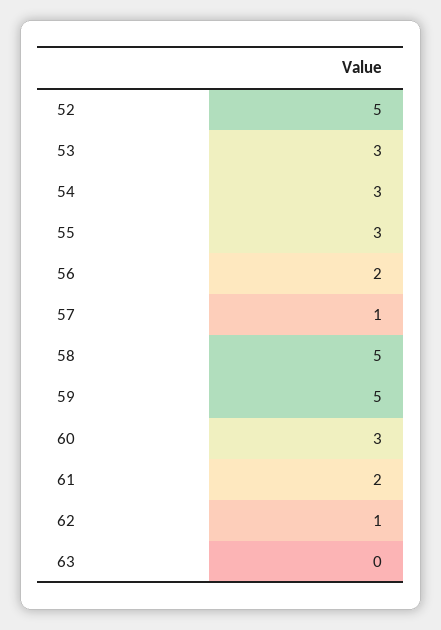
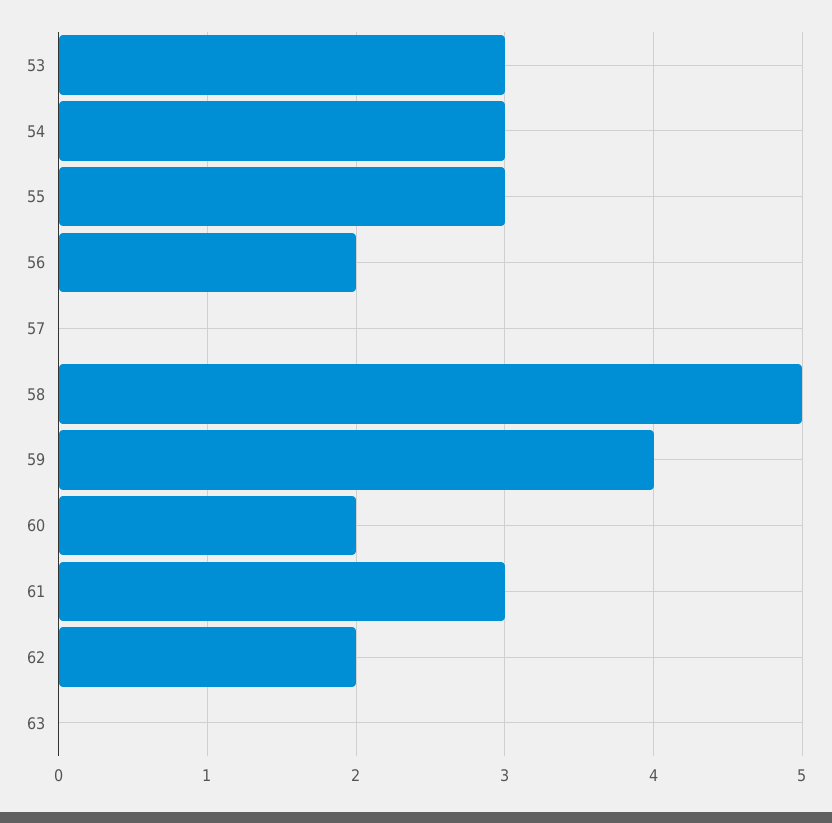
52: 5 -> none
57: 1 -> 0
59: 5 -> 4
60: 3 -> 2
61: 2 -> 3
62: 1 -> 2

